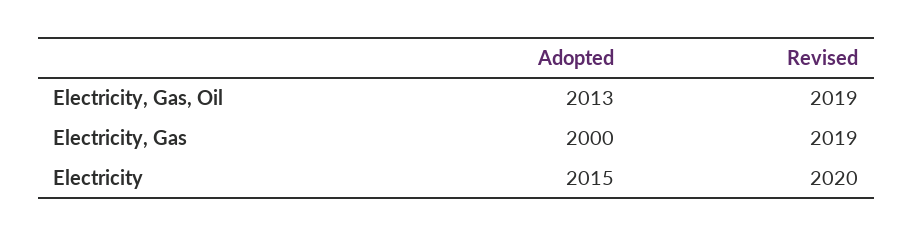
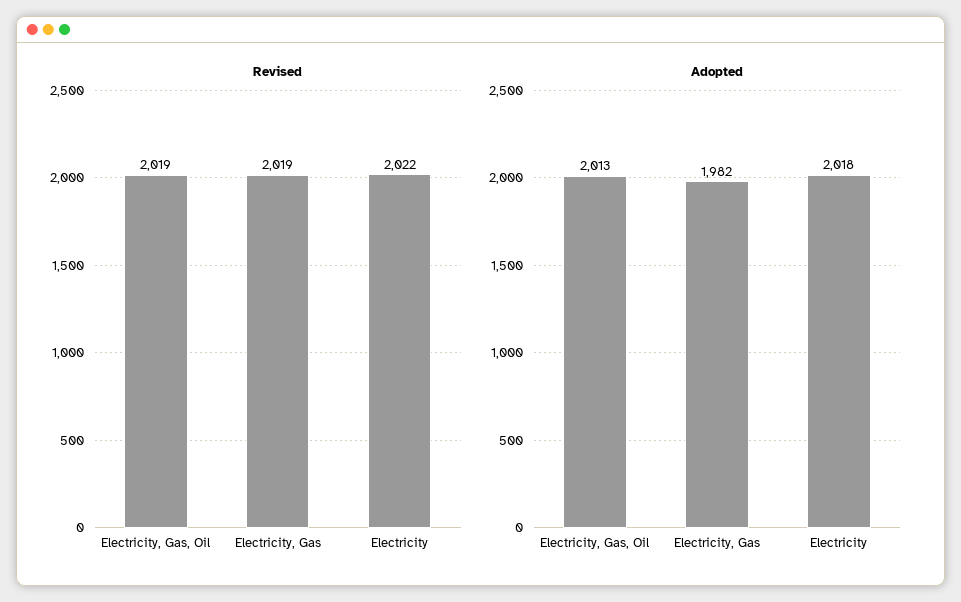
Adopted, Electricity, Gas: 2000 -> 1982
Adopted, Electricity: 2015 -> 2018
Revised, Electricity: 2020 -> 2022

